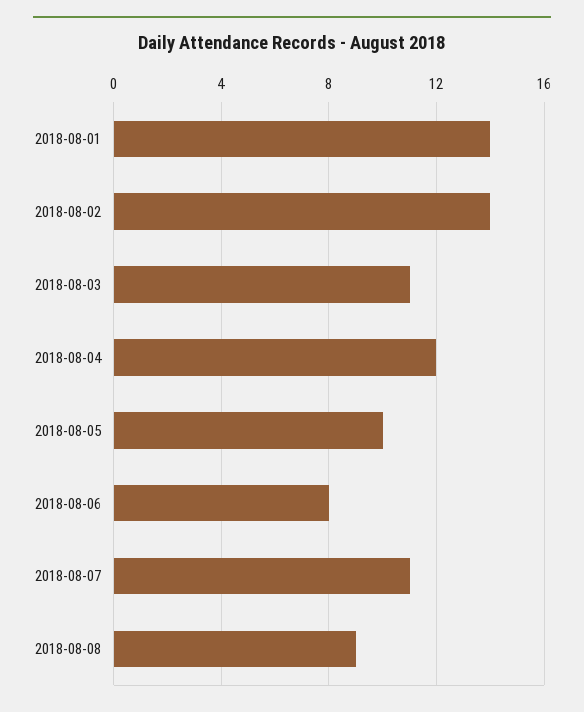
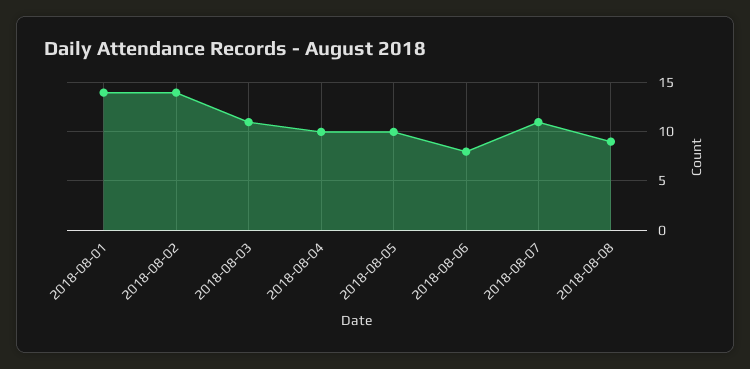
2018-08-04: 12 -> 10

